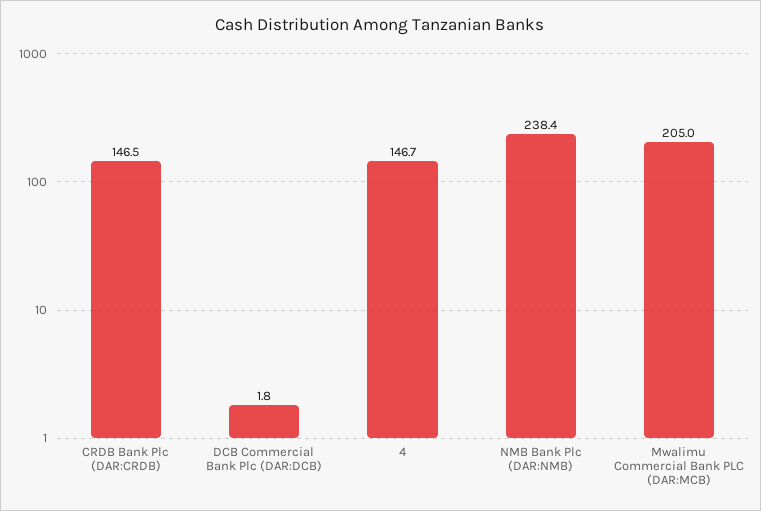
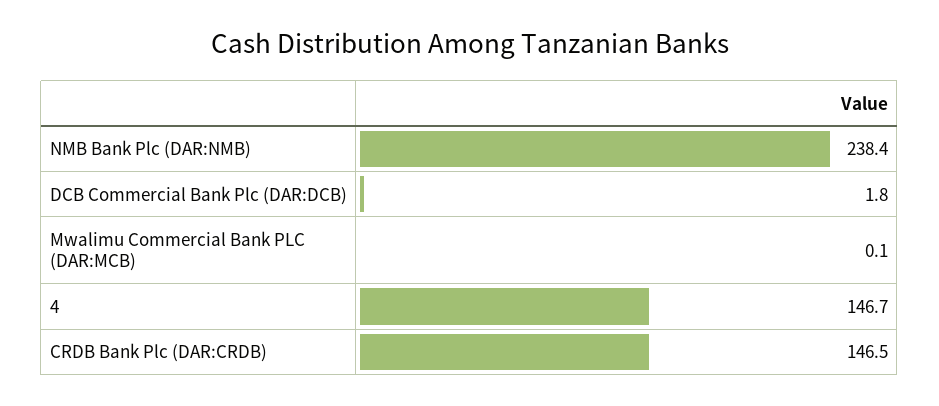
Mwalimu Commercial Bank PLC (DAR:MCB): 205 -> 0.1

